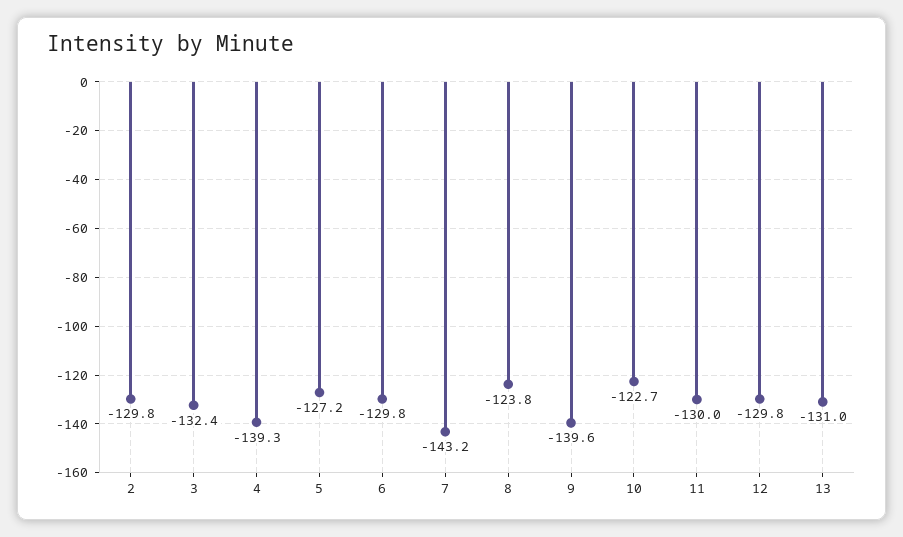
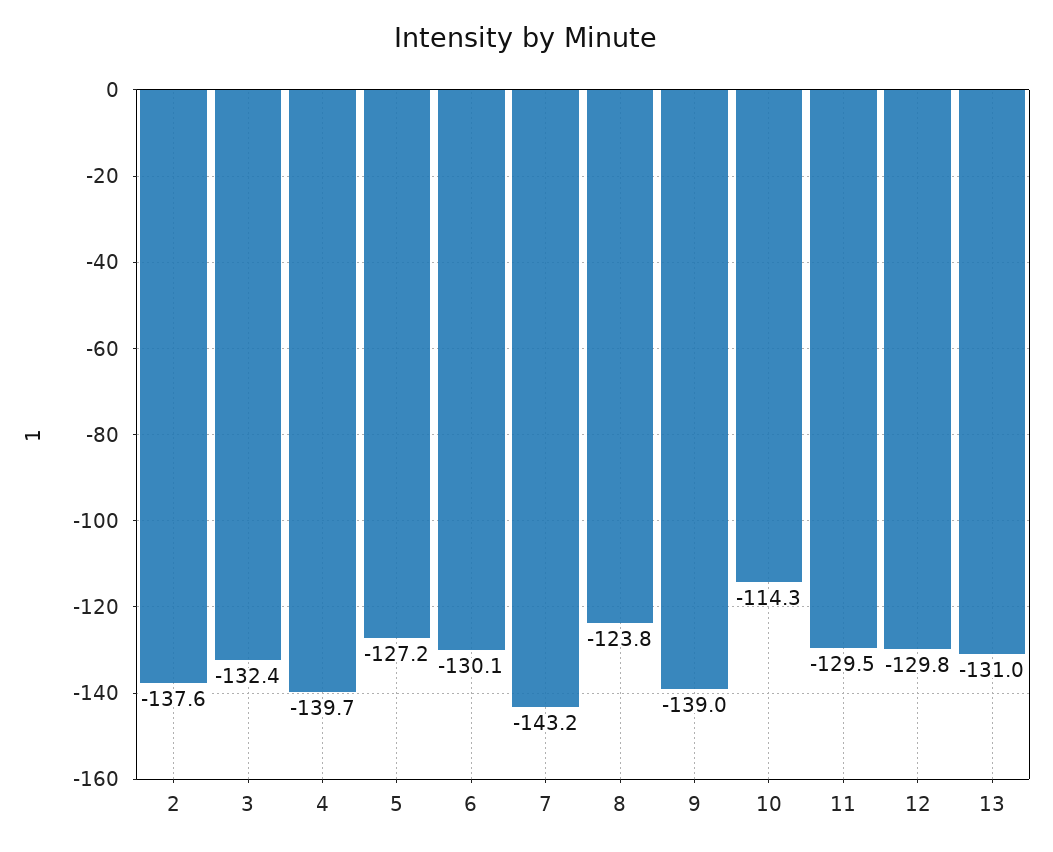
2: -129.8 -> -137.6
4: -139.3 -> -139.7
6: -129.8 -> -130.1
9: -139.6 -> -139
10: -122.7 -> -114.3
11: -130 -> -129.5

